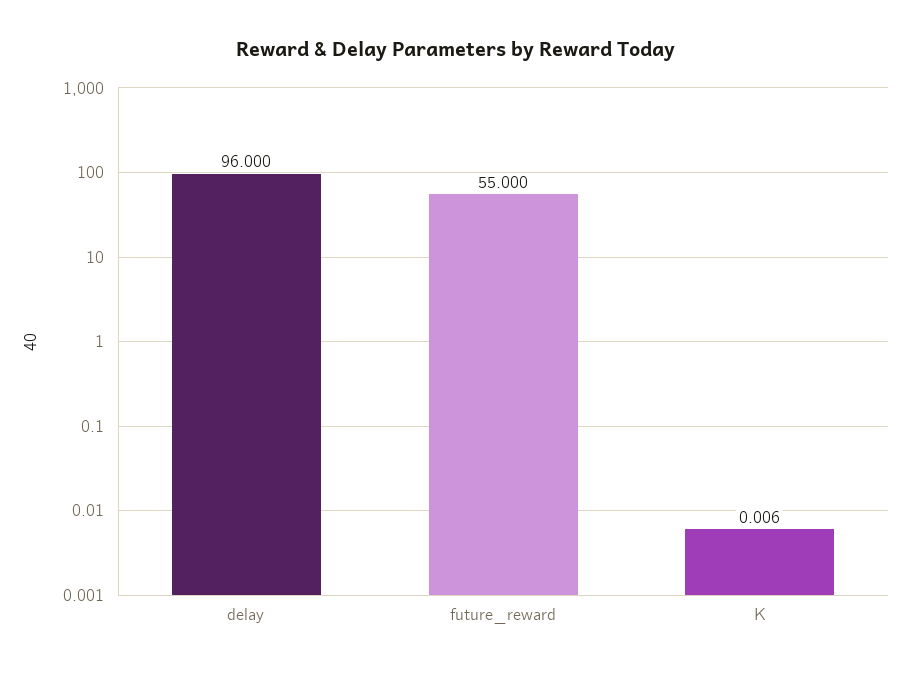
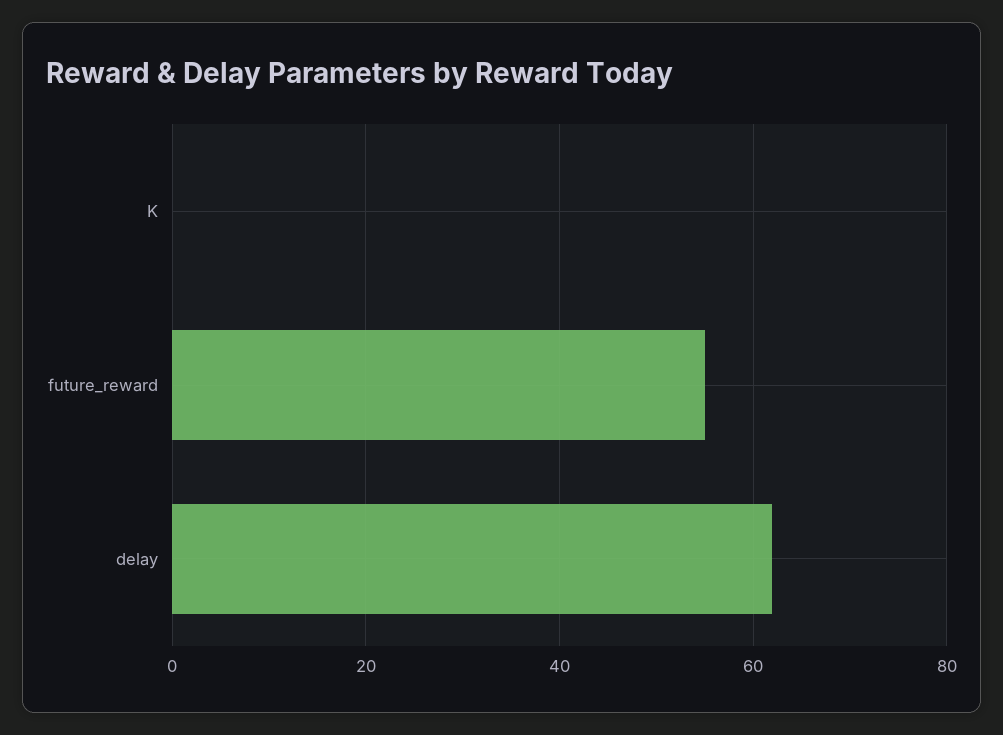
delay: 96 -> 62

